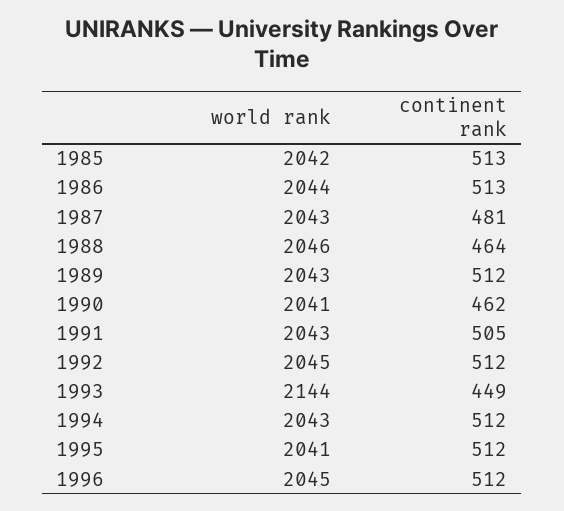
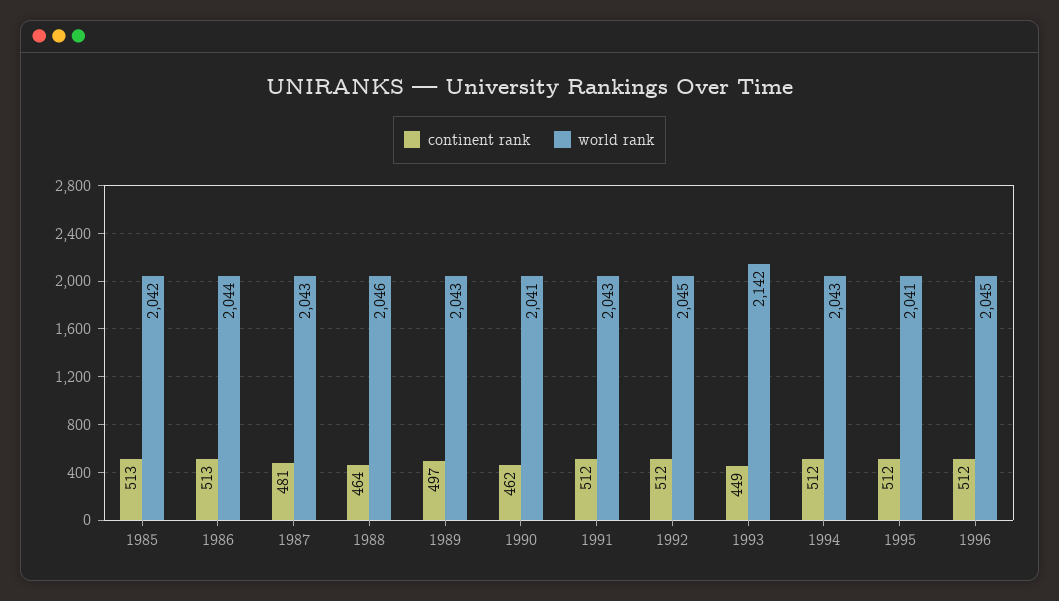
continent rank, 1989: 512 -> 497
continent rank, 1991: 505 -> 512
world rank, 1993: 2144 -> 2142

